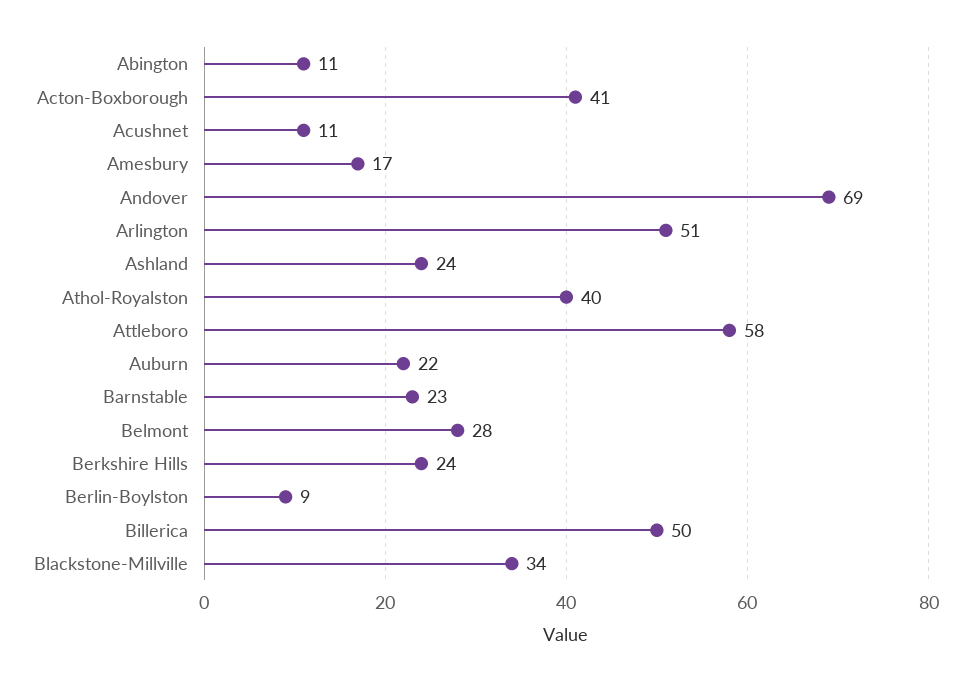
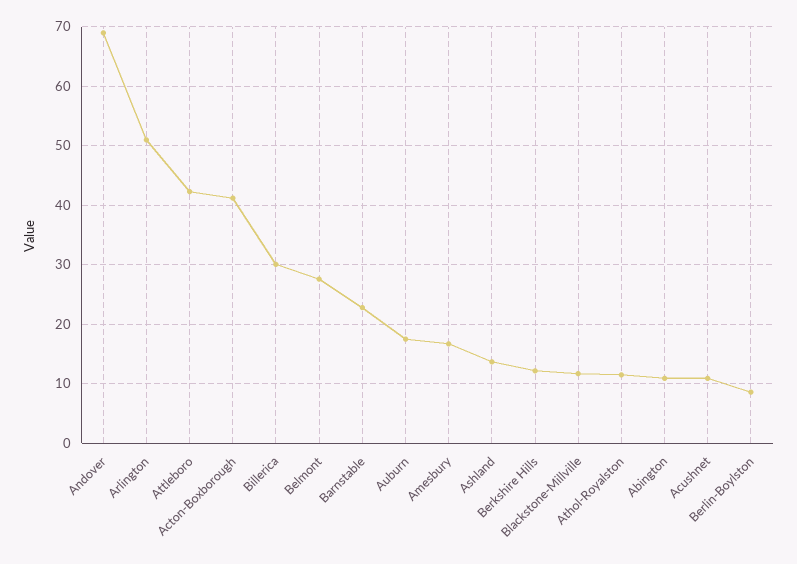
Ashland: 24 -> 14
Athol-Royalston: 40 -> 12
Attleboro: 58 -> 42
Auburn: 22 -> 18
Berkshire Hills: 24 -> 12
Billerica: 50 -> 30
Blackstone-Millville: 34 -> 12

